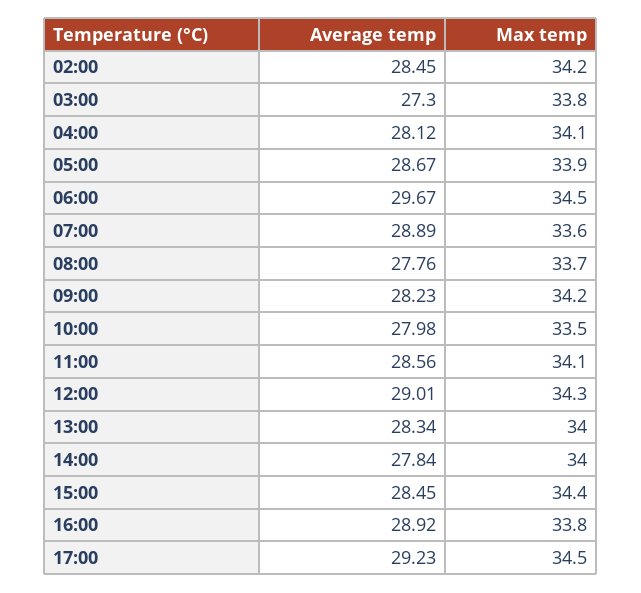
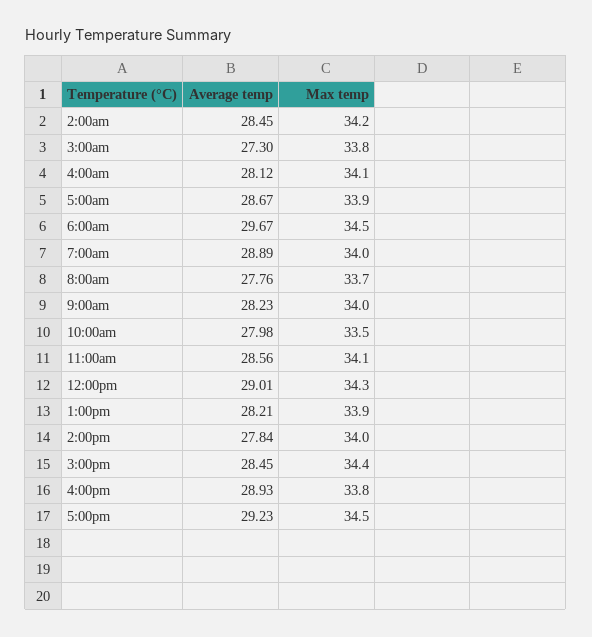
Max temp, 07:00: 33.6 -> 34
Max temp, 09:00: 34.2 -> 34
Average temp, 13:00: 28.34 -> 28.21
Max temp, 13:00: 34 -> 33.9
Average temp, 16:00: 28.92 -> 28.93

